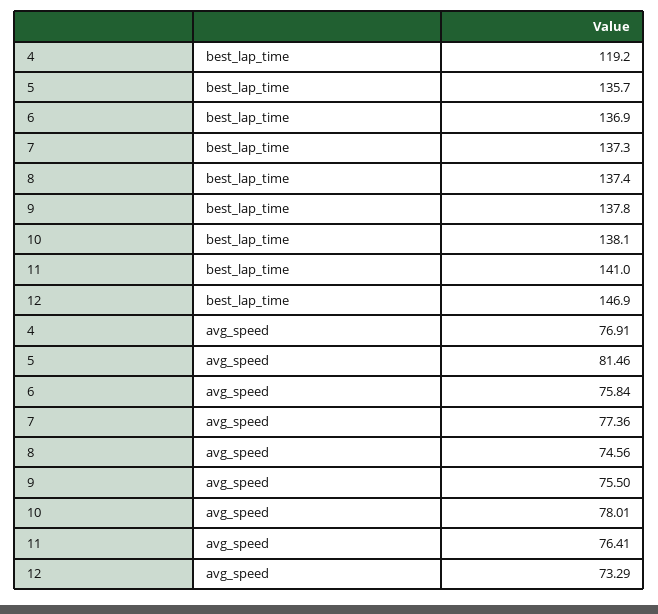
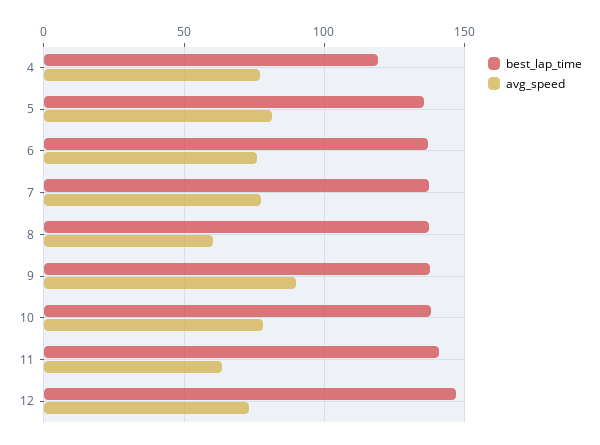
avg_speed, 8: 74.56 -> 60
avg_speed, 9: 75.5 -> 90
avg_speed, 11: 76.41 -> 65

